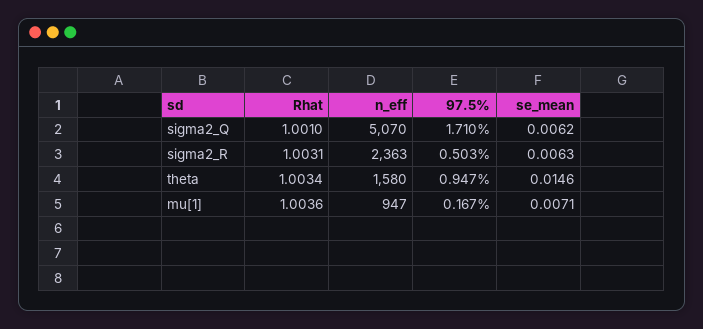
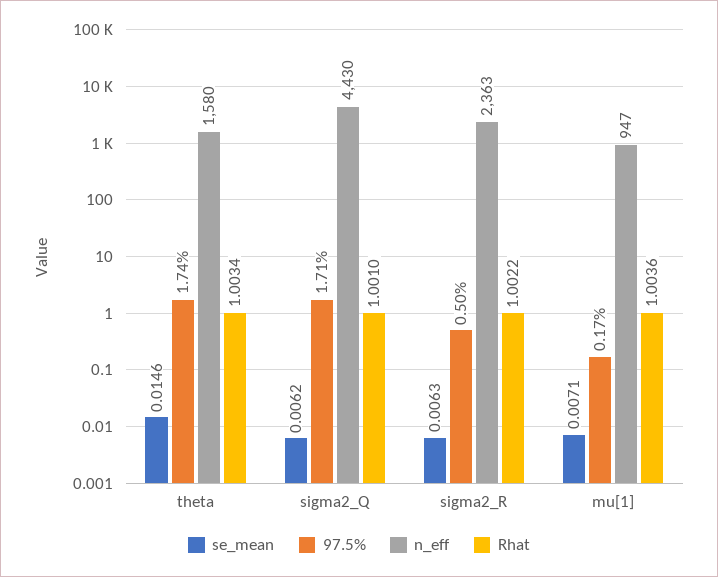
n_eff, sigma2_Q: 5070 -> 4430
Rhat, sigma2_R: 1.0031 -> 1.0022
97.5%, theta: 0.947 -> 1.74

